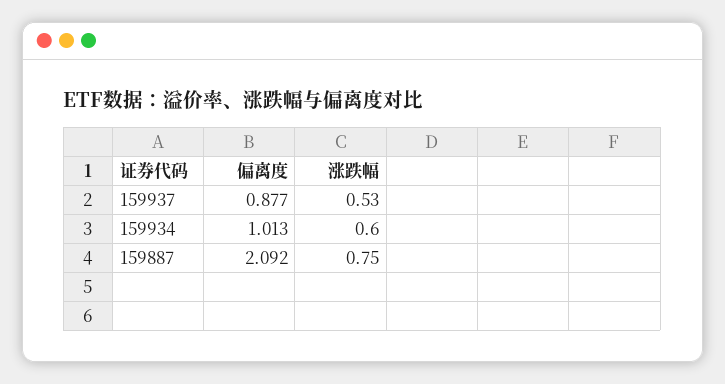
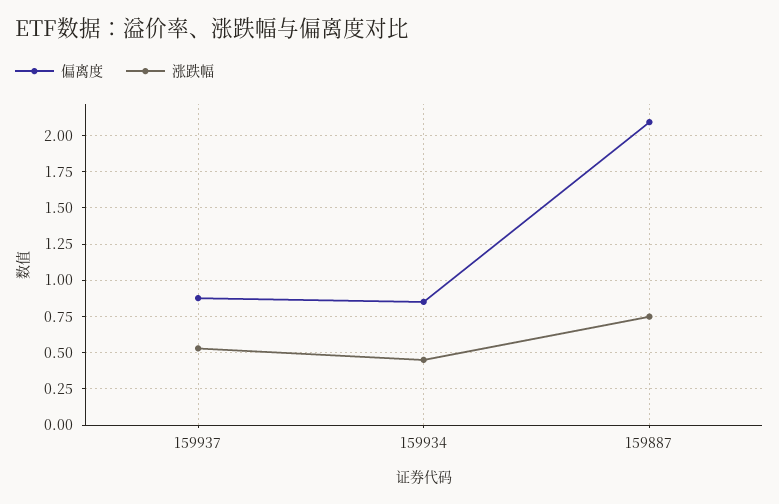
偏离度, 159934: 1.013 -> 0.85
涨跌幅, 159934: 0.6 -> 0.45

